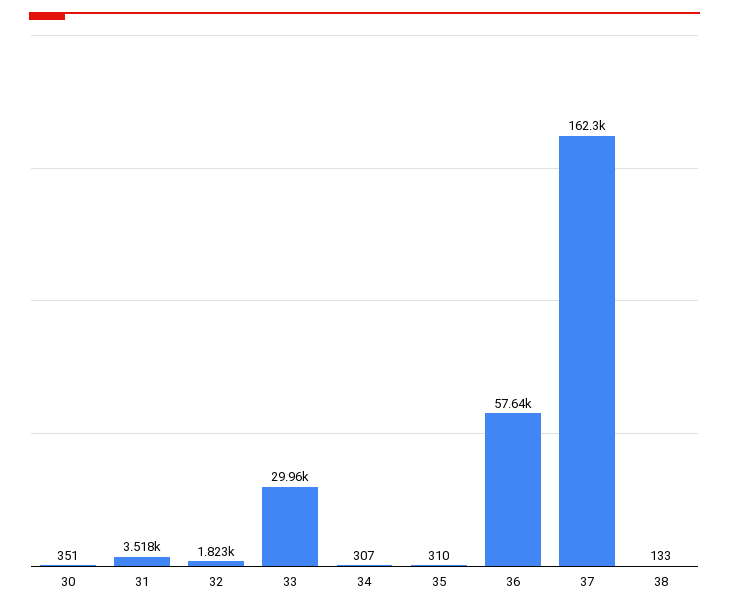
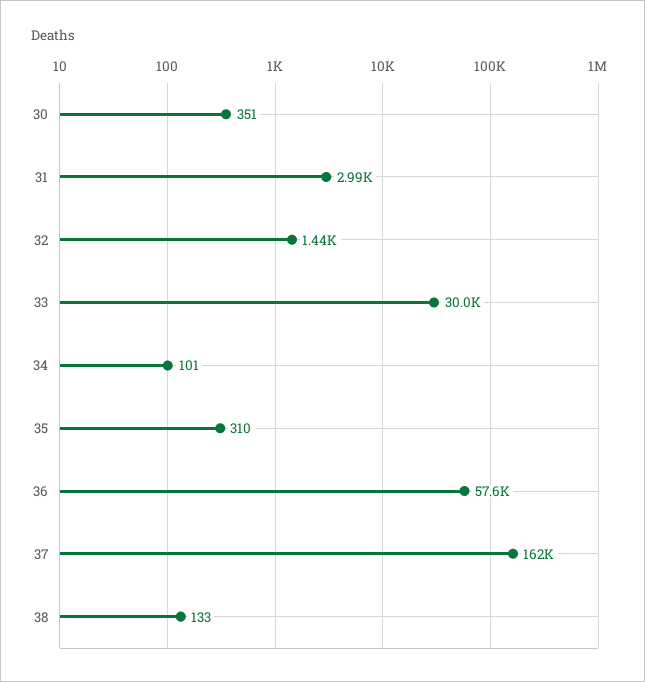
31: 3518 -> 2990
32: 1823 -> 1440
34: 307 -> 101

